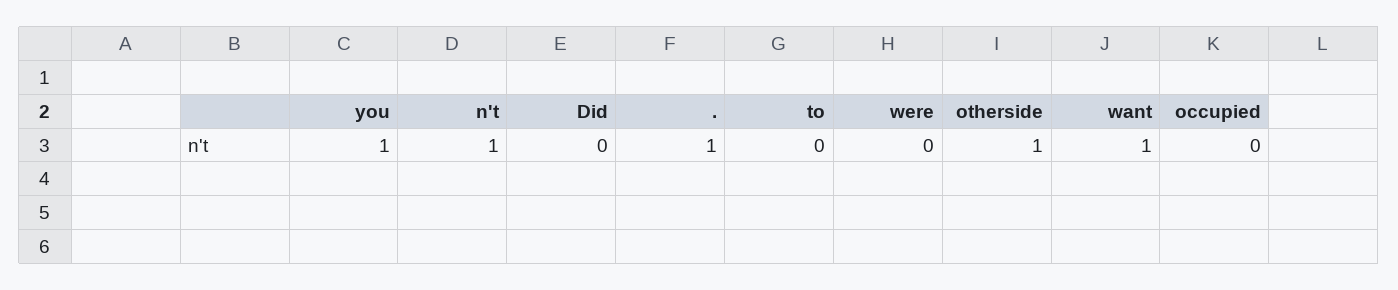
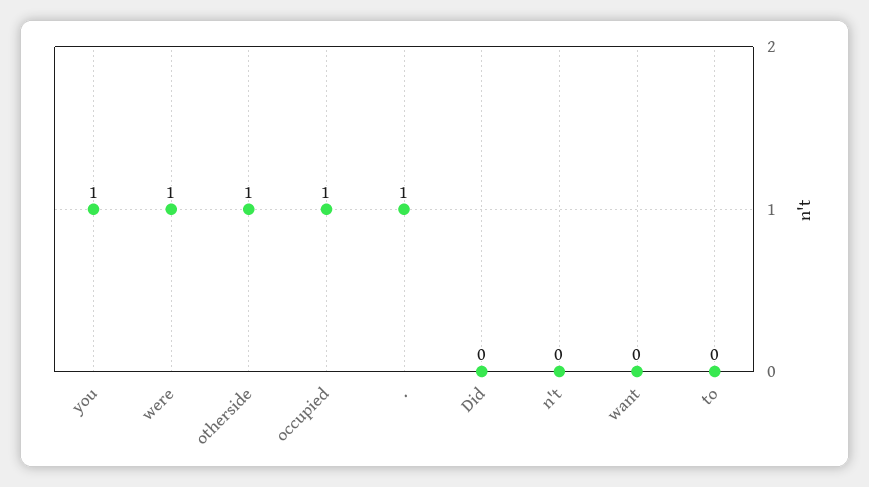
n't: 1 -> 0
were: 0 -> 1
want: 1 -> 0
occupied: 0 -> 1

